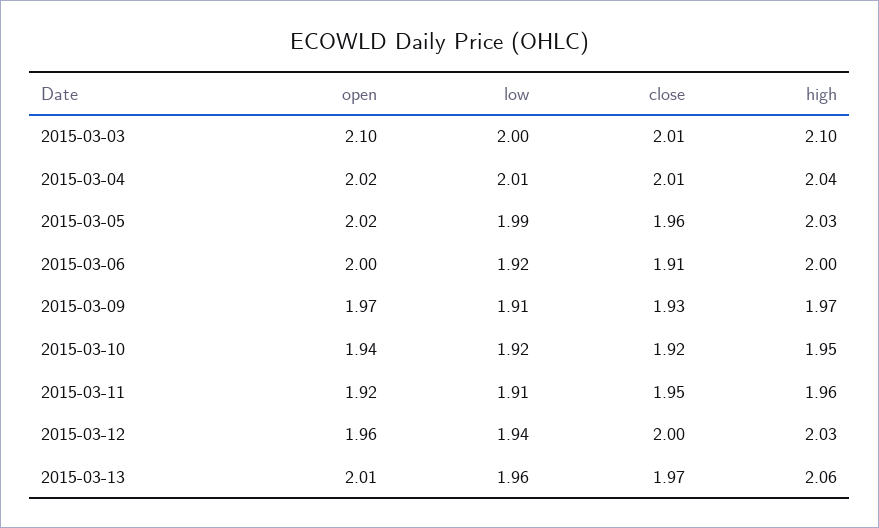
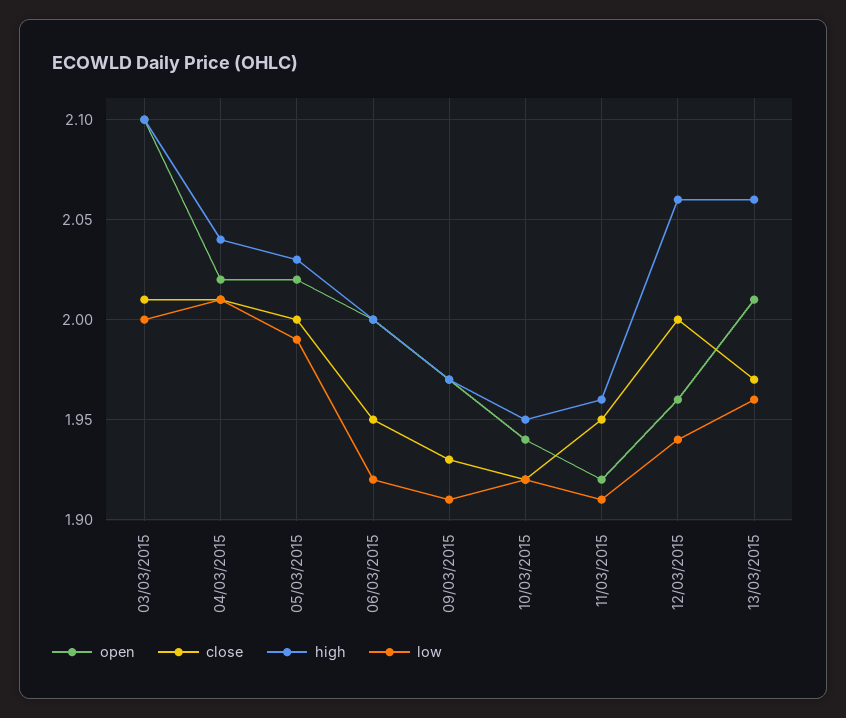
close, 2015-03-05: 1.96 -> 2
close, 2015-03-06: 1.91 -> 1.95
high, 2015-03-12: 2.03 -> 2.06

